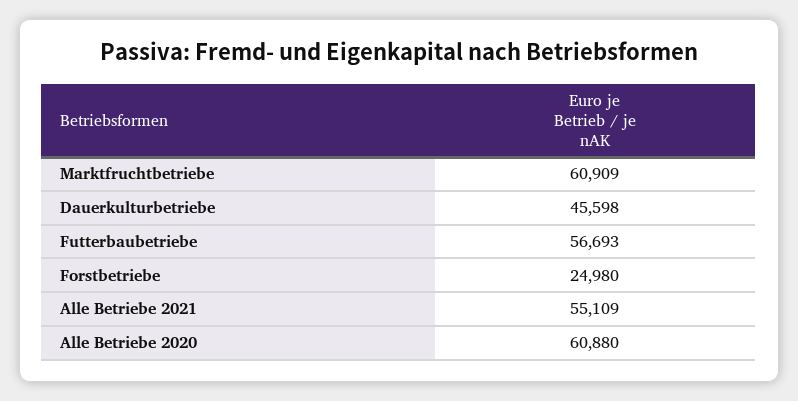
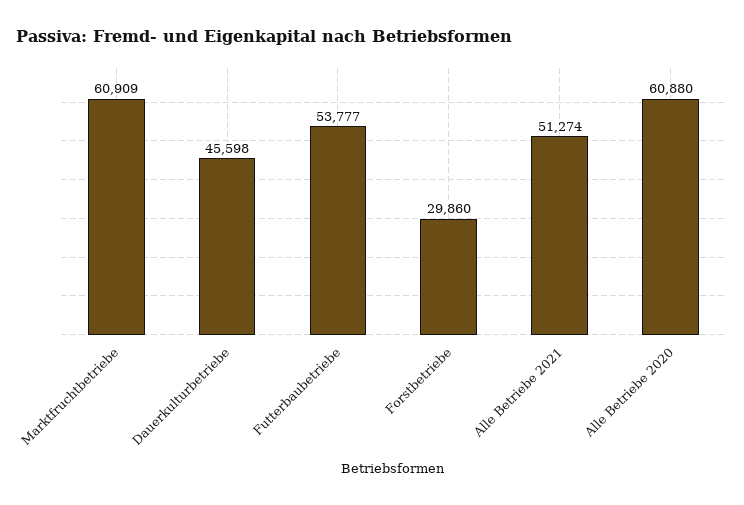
Futterbaubetriebe: 56693 -> 53777
Forstbetriebe: 24980 -> 29860
Alle Betriebe 2021: 55109 -> 51274

